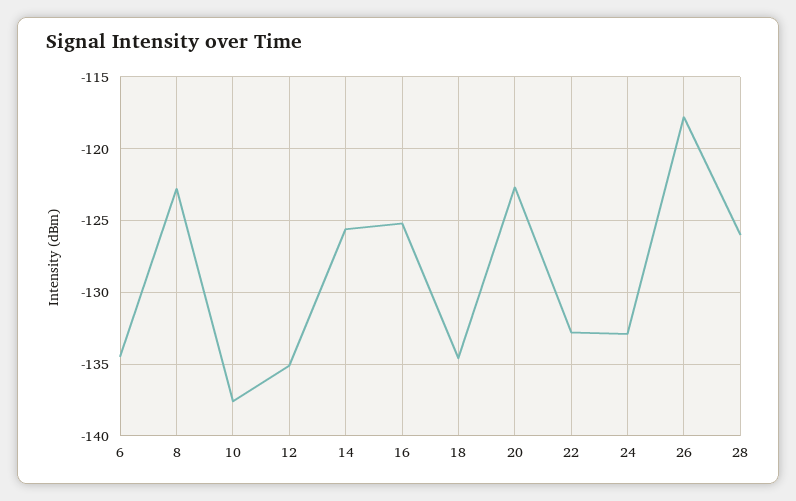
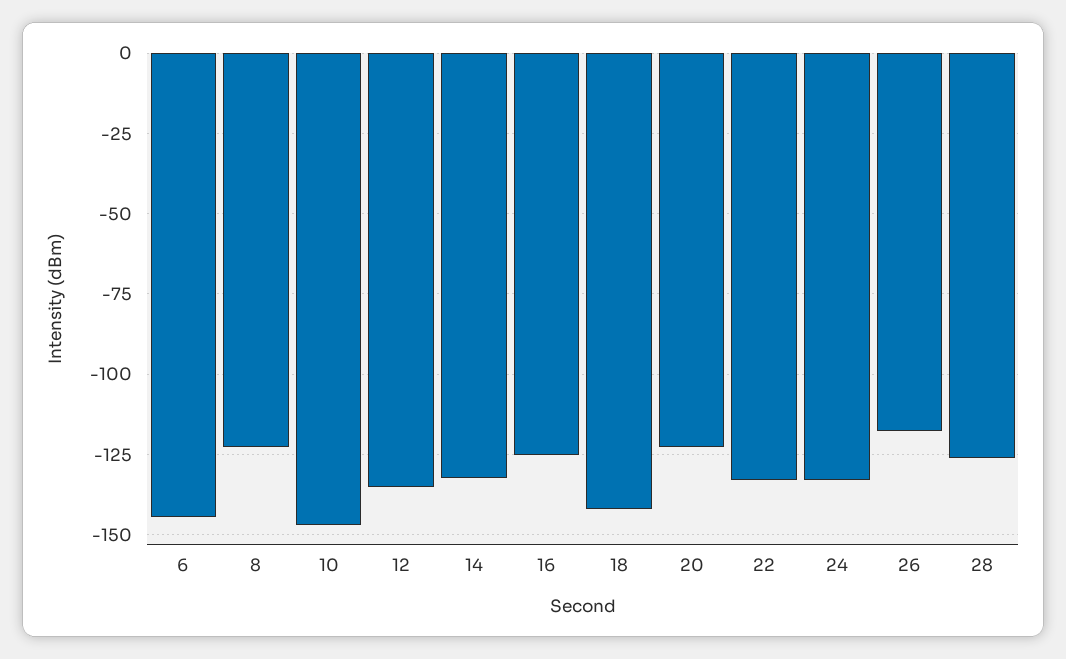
6: -134.5 -> -145
10: -137.5 -> -147.5
14: -125.5 -> -132.5
18: -134.5 -> -142.5

